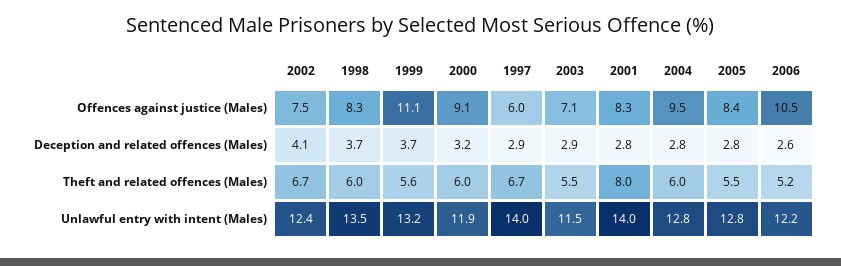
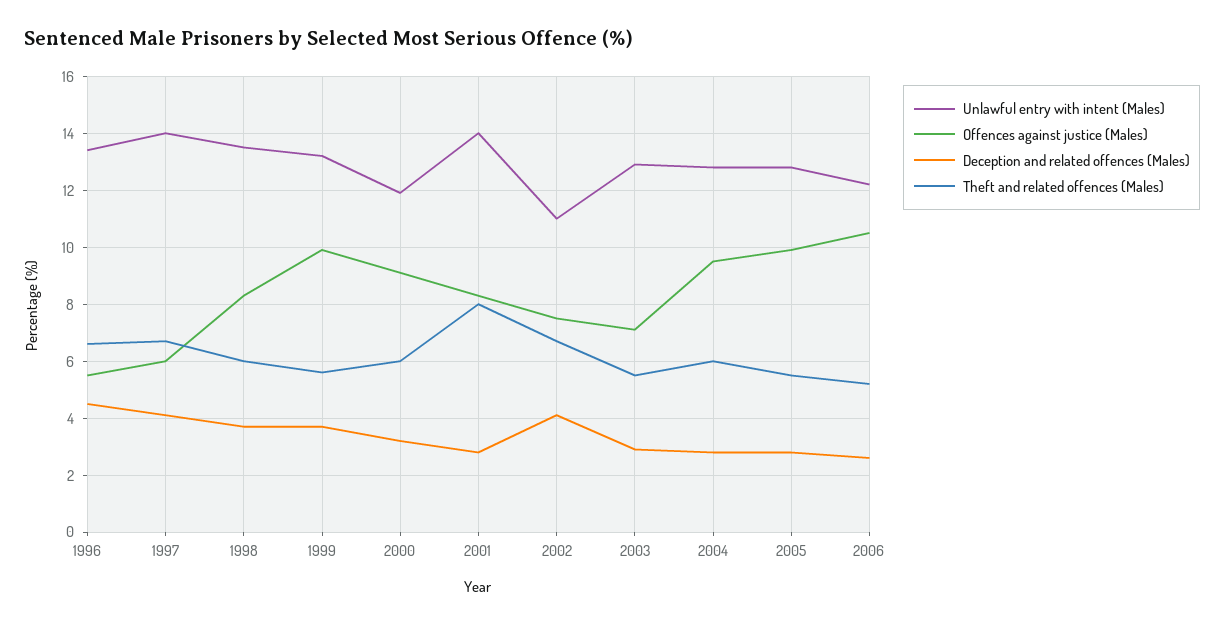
Offences against justice (Males), 1999: 11.1 -> 10
Offences against justice (Males), 2005: 8.4 -> 10
Deception and related offences (Males), 1997: 2.9 -> 4
Unlawful entry with intent (Males), 2002: 12.4 -> 11
Unlawful entry with intent (Males), 2003: 11.5 -> 13
Unlawful entry with intent (Males), 1996: none -> 13.5
Offences against justice (Males), 1996: none -> 5.5
Deception and related offences (Males), 1996: none -> 4.5
Theft and related offences (Males), 1996: none -> 6.5

